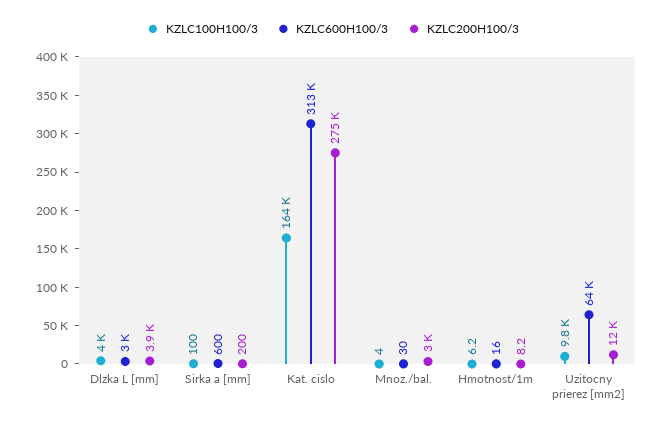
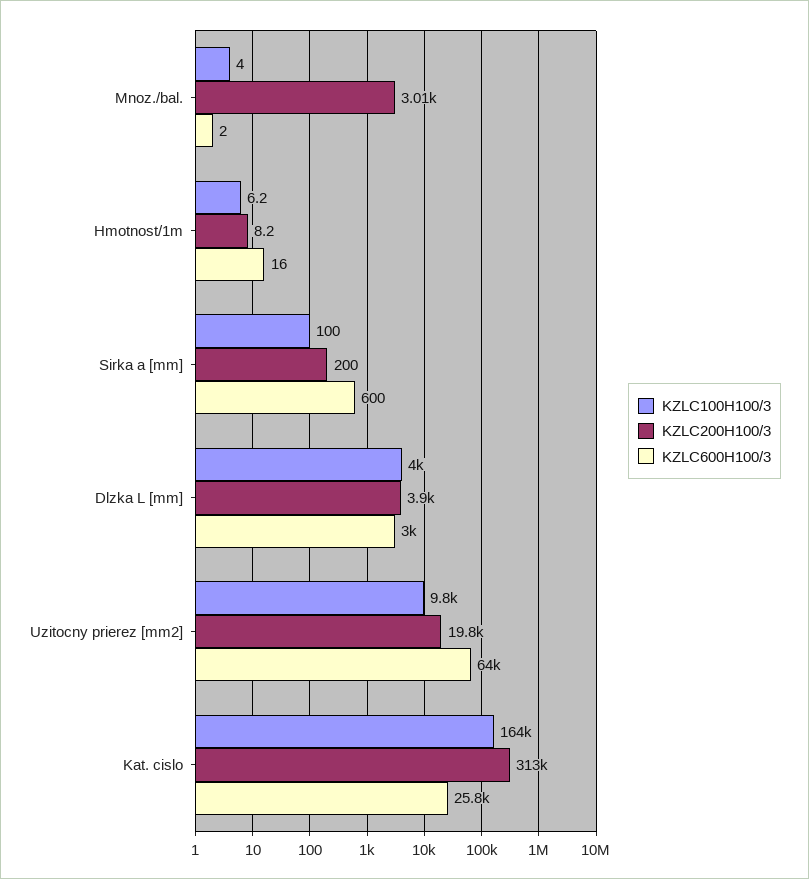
KZLC600H100/3, Kat. cislo: 313000 -> 25800
KZLC200H100/3, Kat. cislo: 275000 -> 313000
KZLC600H100/3, Mnoz./bal.: 30 -> 2
KZLC200H100/3, Uzitocny prierez [mm2]: 12000 -> 19800

